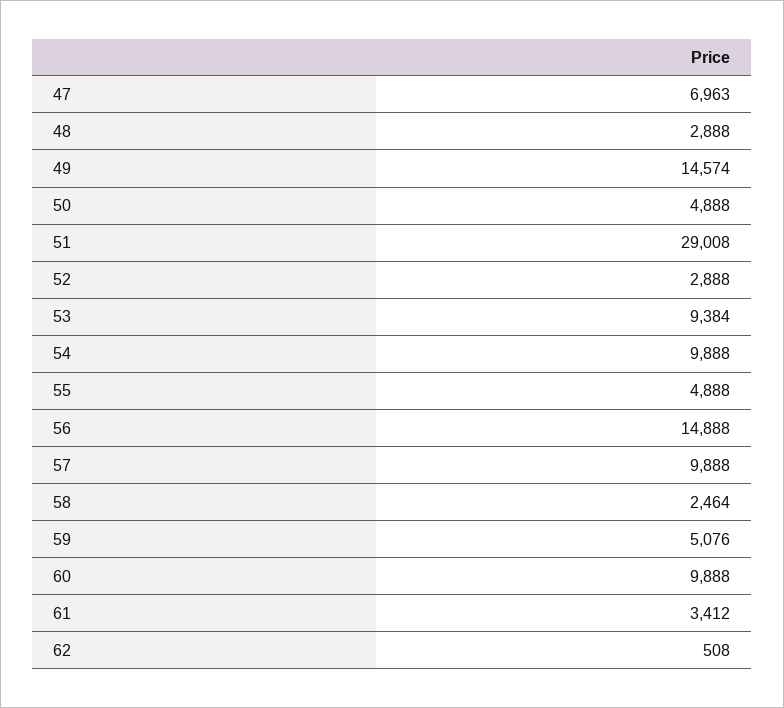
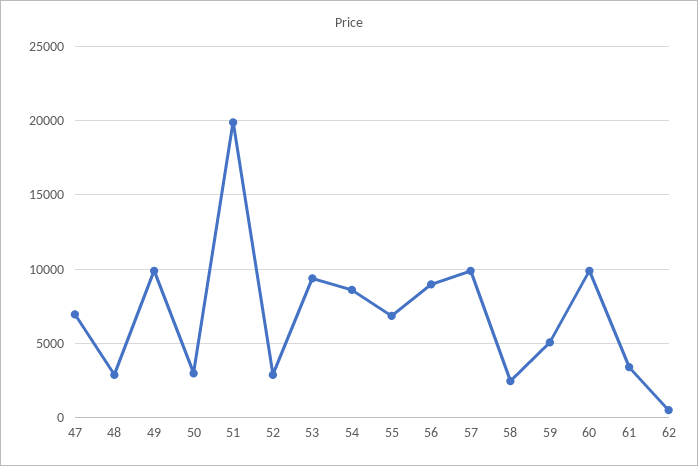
49: 14574 -> 10000
50: 4888 -> 3000
51: 29008 -> 20000
54: 9888 -> 8500
55: 4888 -> 7000
56: 14888 -> 9000

